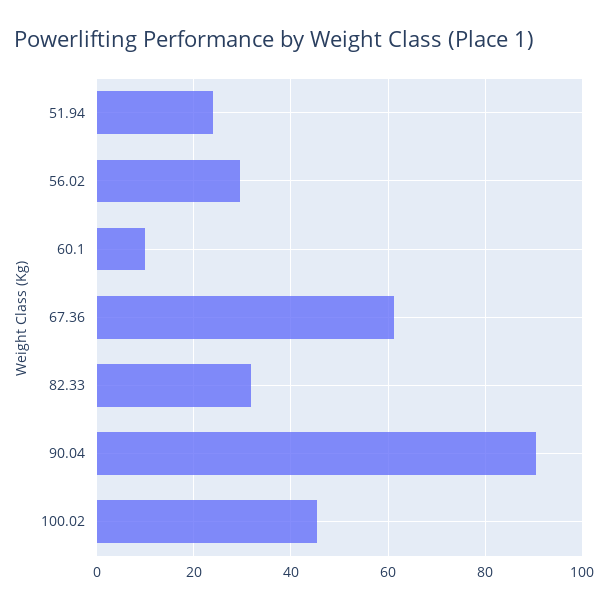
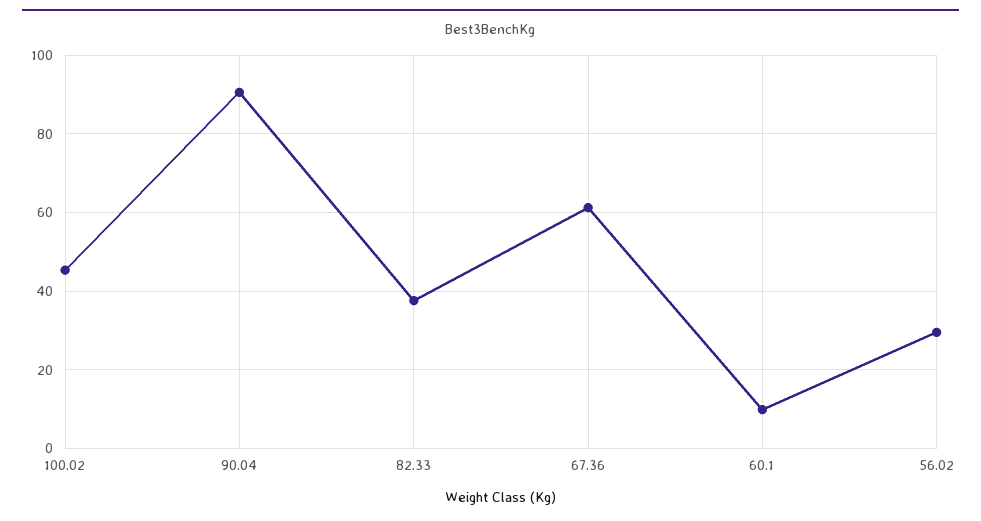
51.94: 24 -> none
82.33: 32 -> 38

